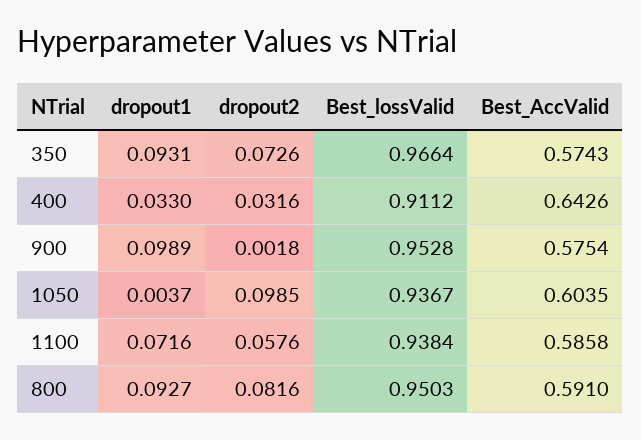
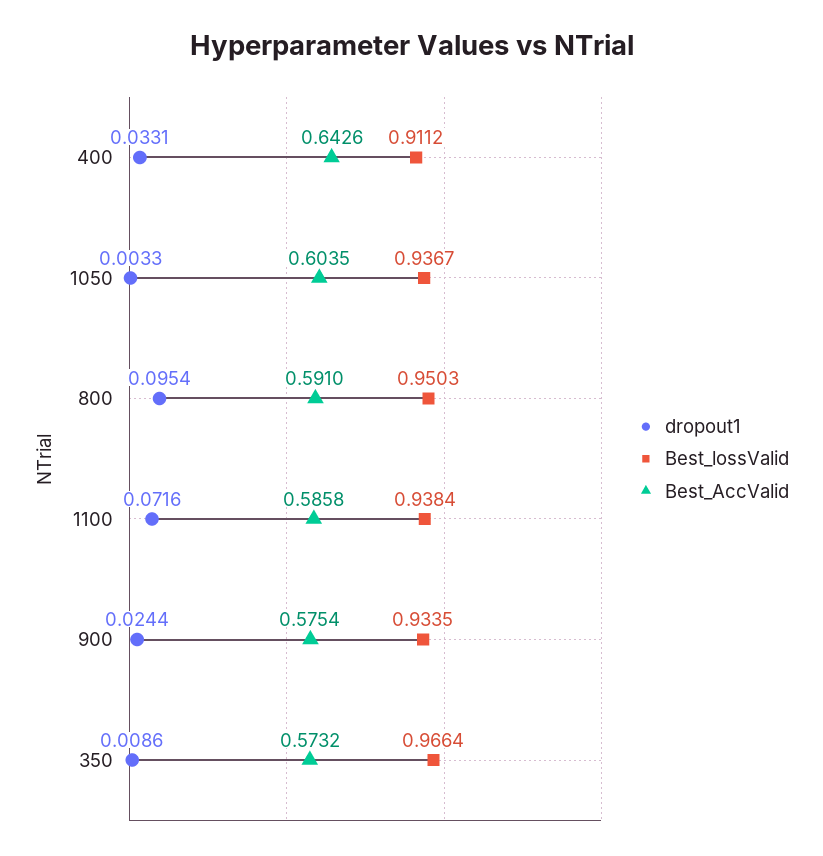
dropout1, 350: 0.0931 -> 0.0086
dropout2, 350: 0.0726 -> none
Best_AccValid, 350: 0.5743 -> 0.5732
dropout1, 400: 0.033 -> 0.0331
dropout2, 400: 0.0316 -> none
dropout1, 900: 0.0989 -> 0.0244
dropout2, 900: 0.0018 -> none
Best_lossValid, 900: 0.9528 -> 0.9335
dropout1, 1050: 0.0037 -> 0.0033
dropout2, 1050: 0.0985 -> none
dropout2, 1100: 0.0576 -> none
dropout1, 800: 0.0927 -> 0.0954
dropout2, 800: 0.0816 -> none

